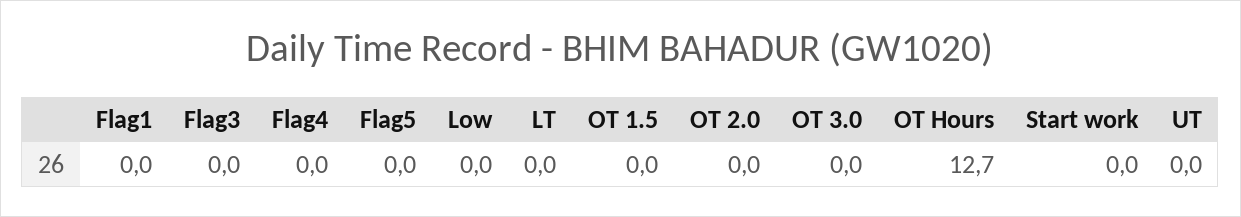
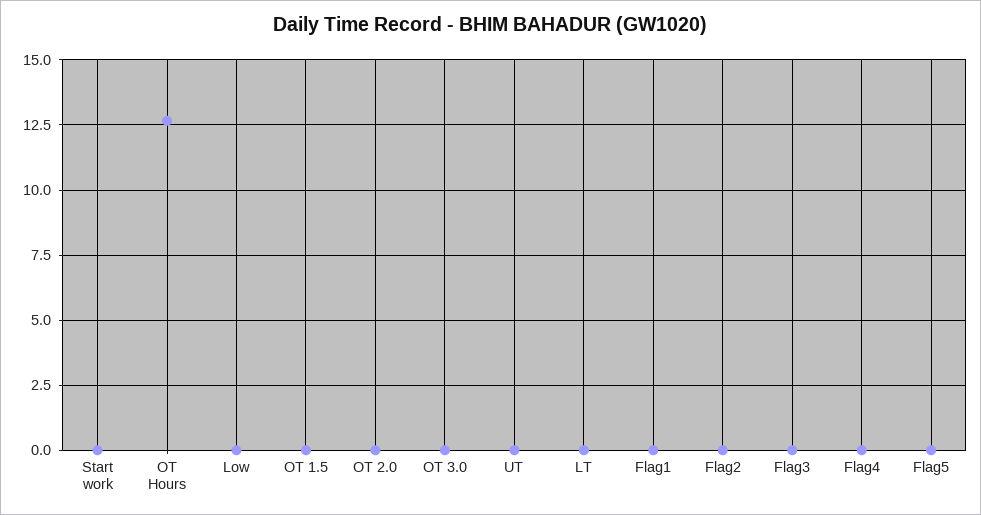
Flag2: none -> 0

